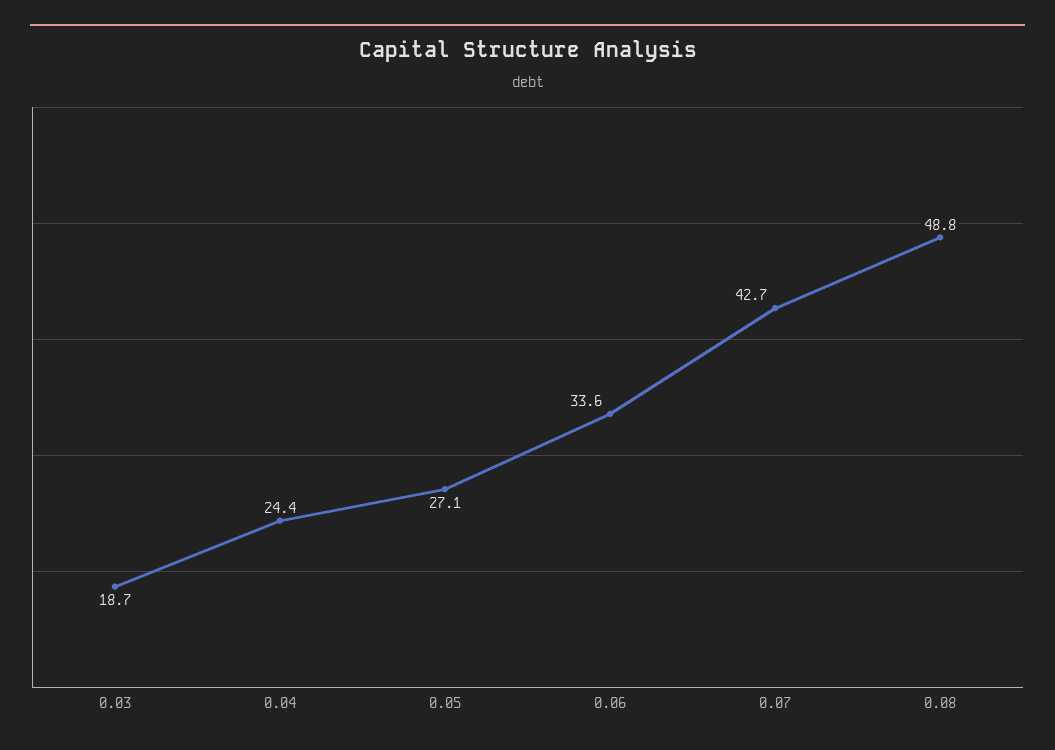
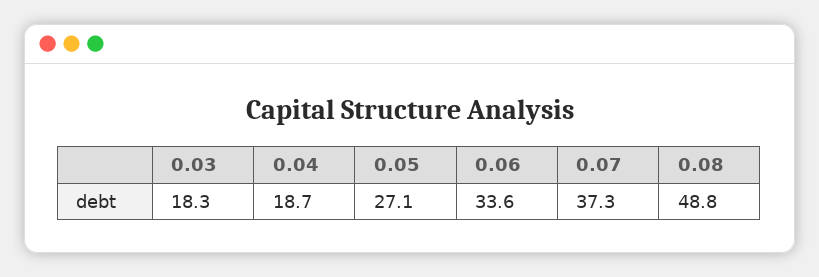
0.03: 18.7 -> 18.3
0.04: 24.4 -> 18.7
0.07: 42.7 -> 37.3

